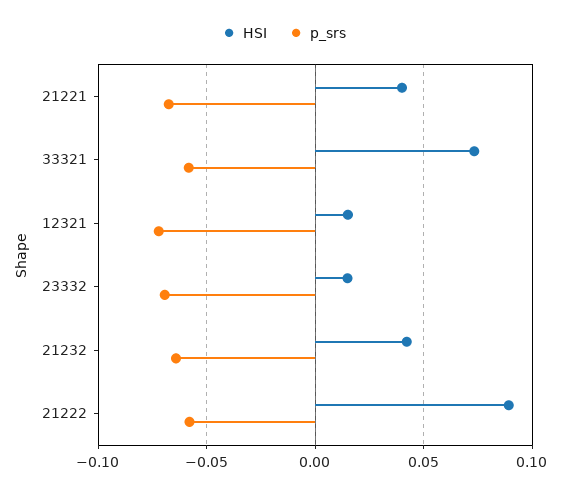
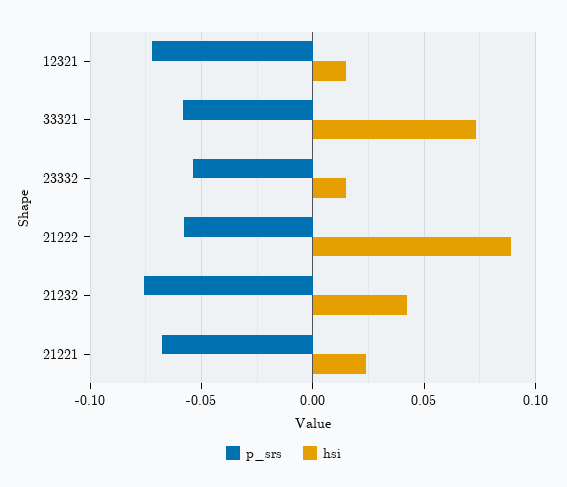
HSI, 21221: 0.04 -> 0.025
p_srs, 23332: -0.07 -> -0.055
p_srs, 21232: -0.065 -> -0.075

